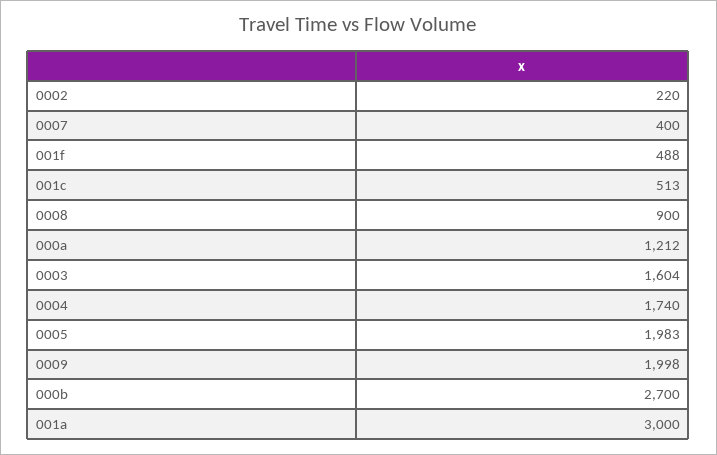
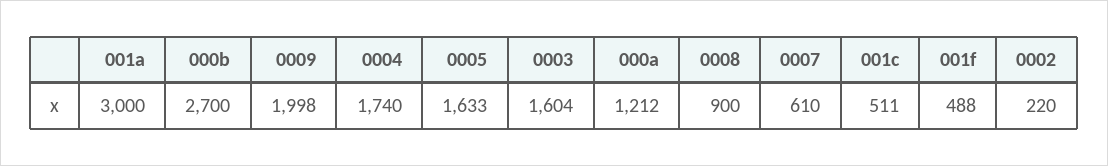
0007: 400 -> 610
001c: 513 -> 511
0005: 1983 -> 1633

